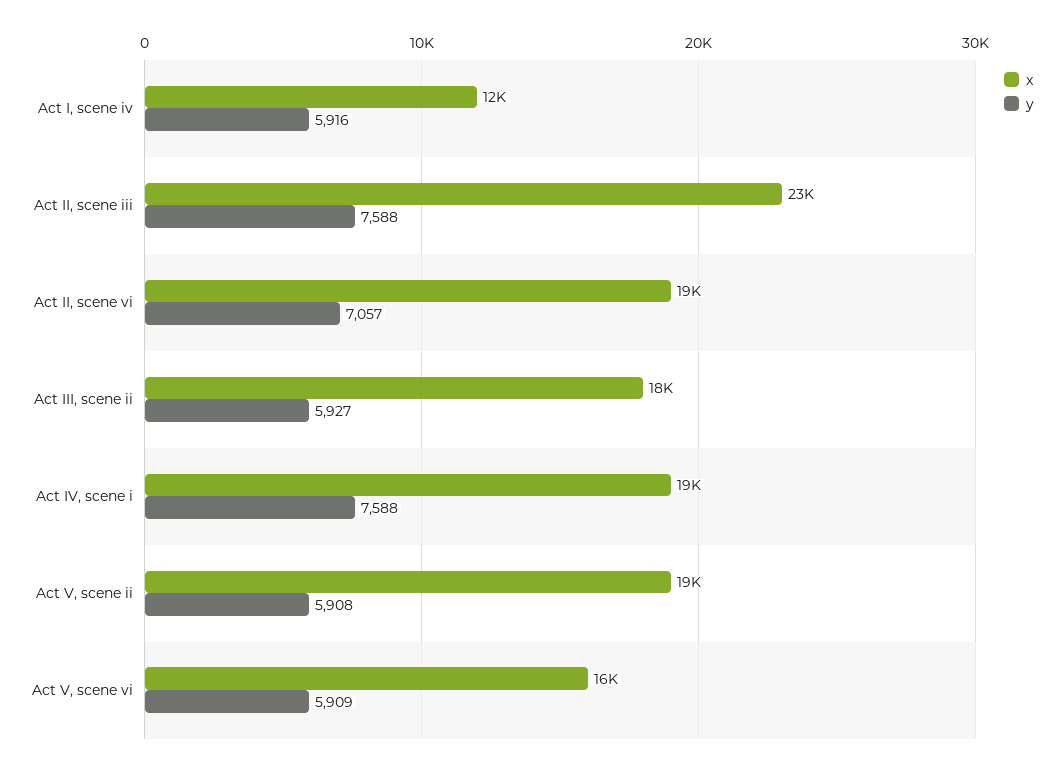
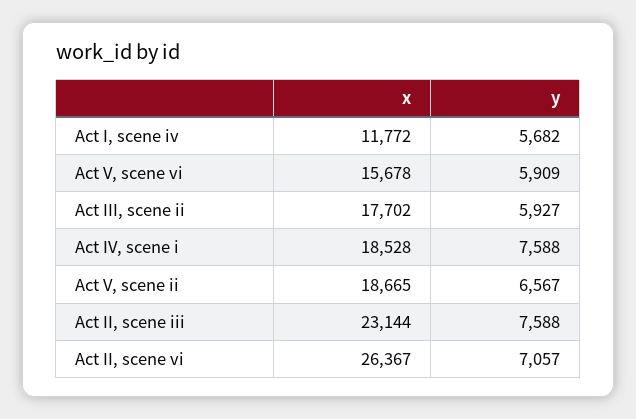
y, Act I, scene iv: 5916 -> 5682
x, Act II, scene vi: 19000 -> 26367
y, Act V, scene ii: 5908 -> 6567

